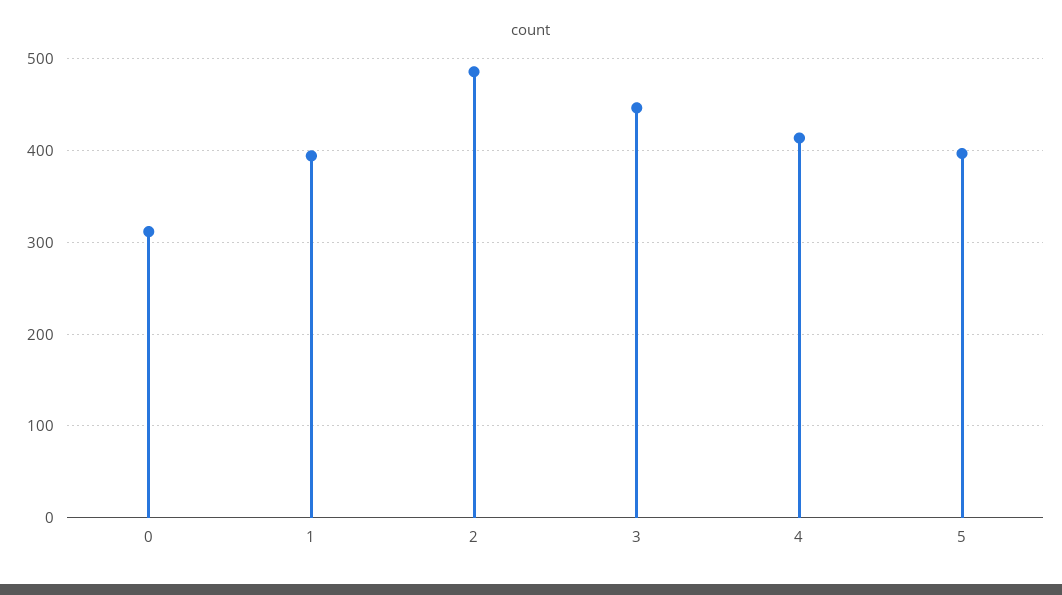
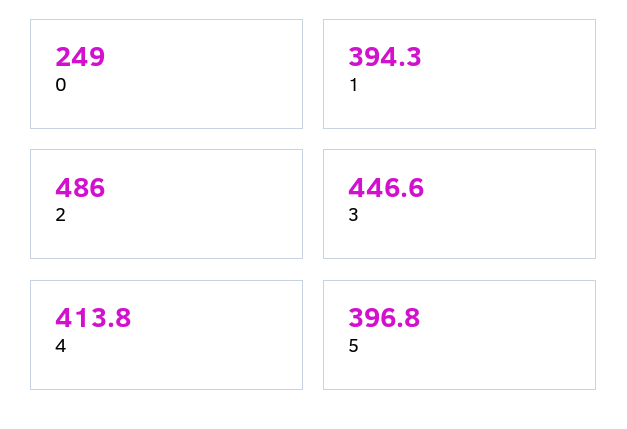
0: 310 -> 249

